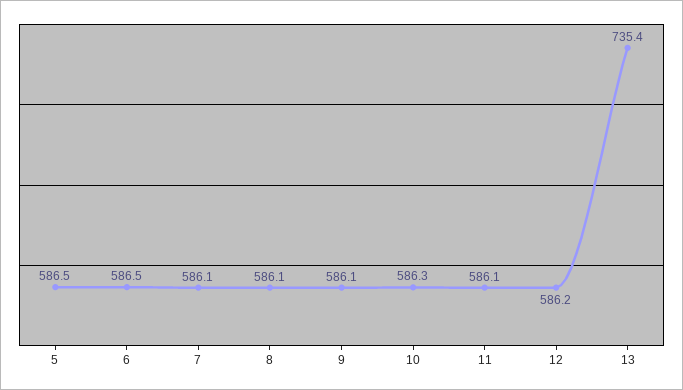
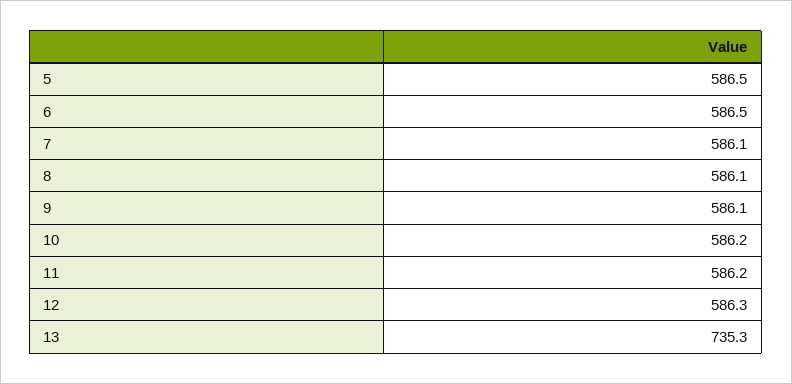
10: 586.3 -> 586.2
11: 586.1 -> 586.2
12: 586.2 -> 586.3
13: 735.4 -> 735.3

